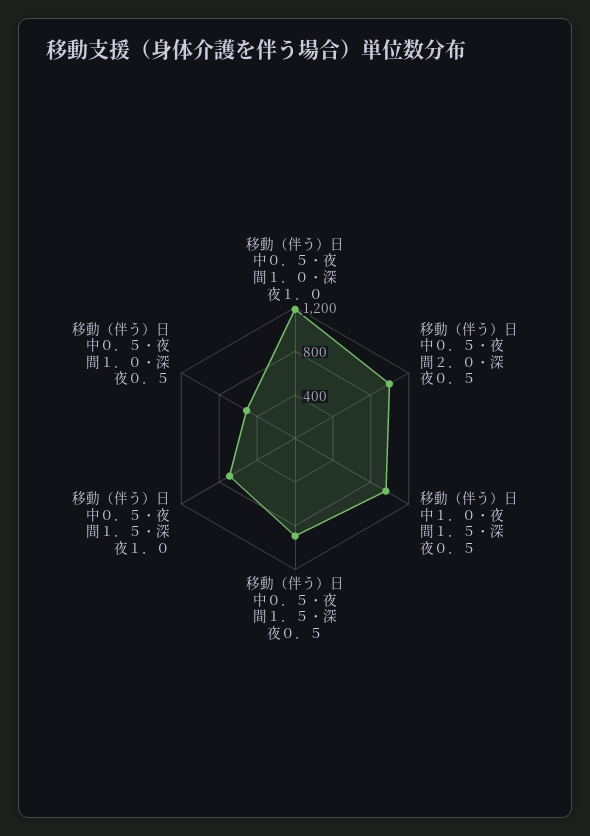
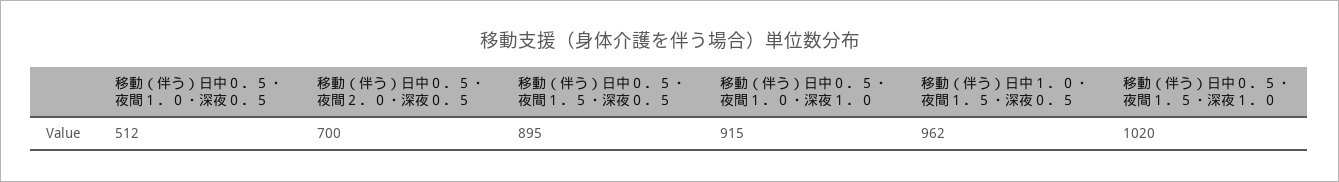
移動（伴う）日中０．５・夜間１．０・深夜１．０: 1200 -> 915
移動（伴う）日中０．５・夜間２．０・深夜０．５: 1000 -> 700
移動（伴う）日中０．５・夜間１．５・深夜１．０: 700 -> 1020

